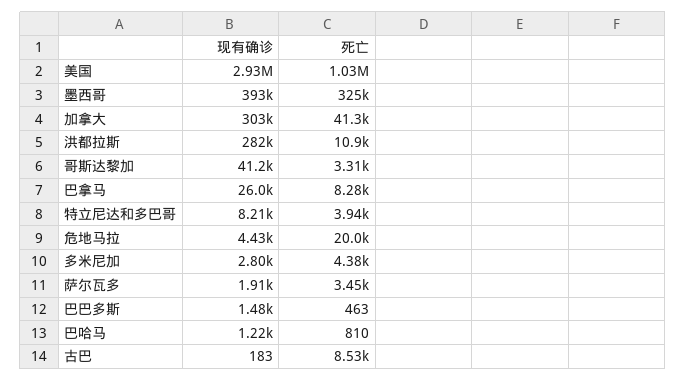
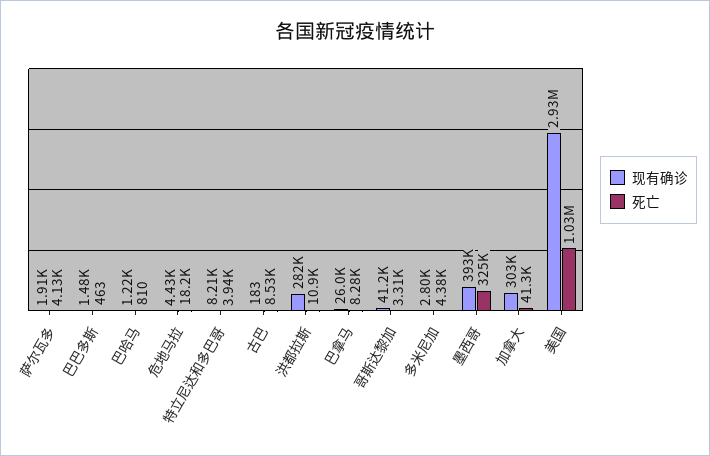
死亡, 危地马拉: 20000 -> 18200
死亡, 萨尔瓦多: 3450 -> 4130

